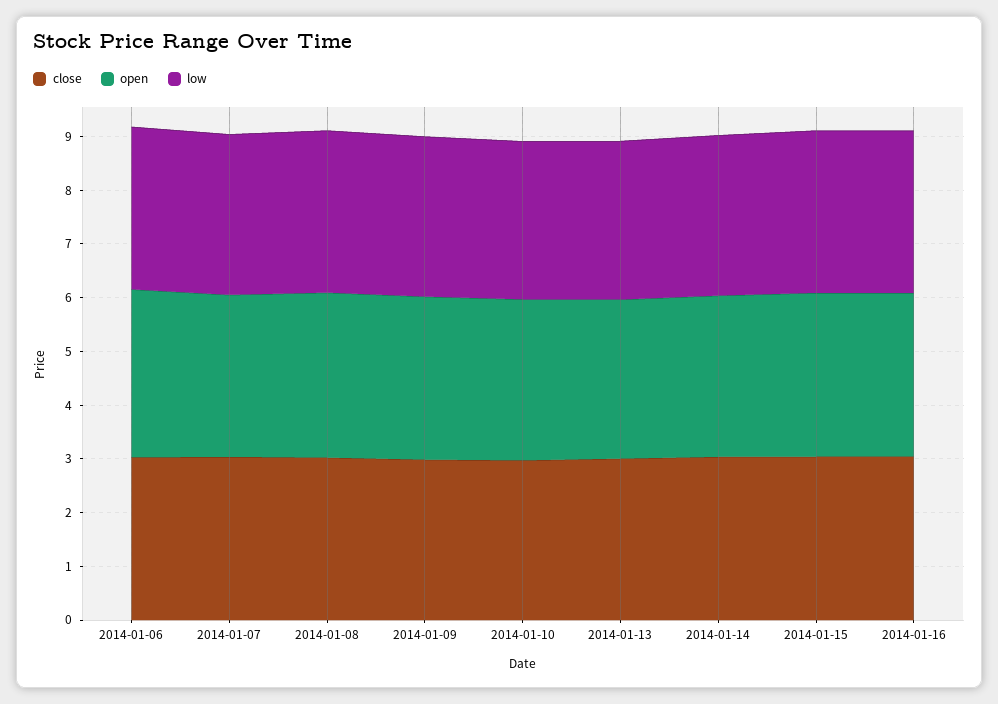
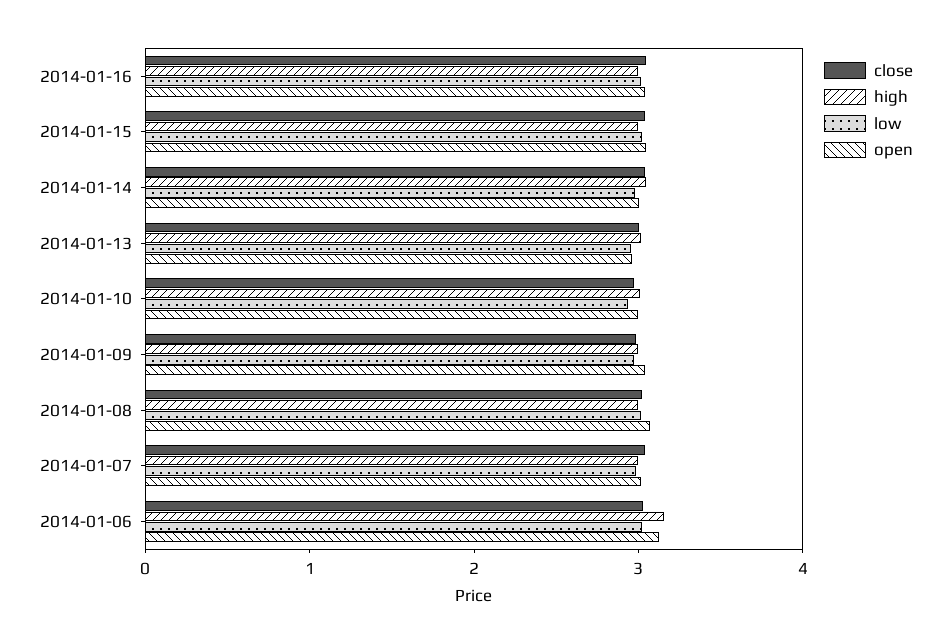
high, 2014-01-16: none -> 3
high, 2014-01-15: none -> 3
high, 2014-01-14: none -> 3
high, 2014-01-13: none -> 3
high, 2014-01-10: none -> 3
high, 2014-01-09: none -> 3
high, 2014-01-08: none -> 3
high, 2014-01-07: none -> 3
high, 2014-01-06: none -> 3.2

